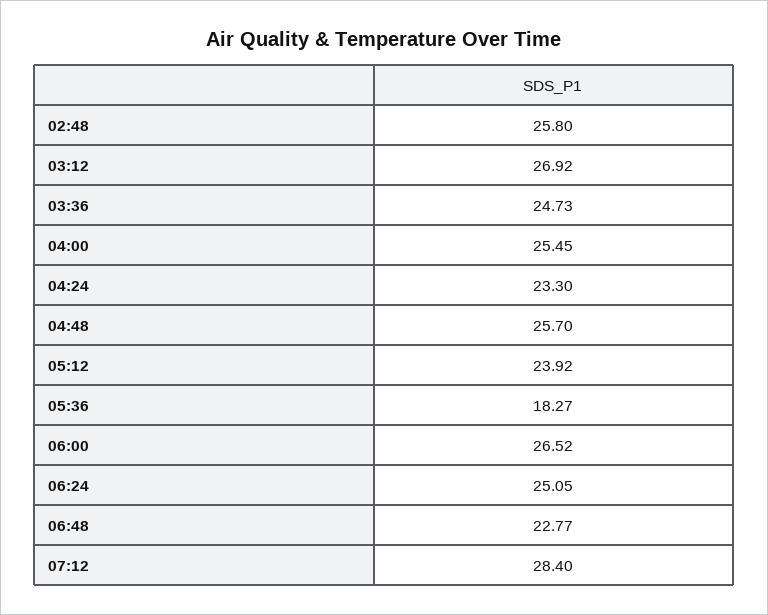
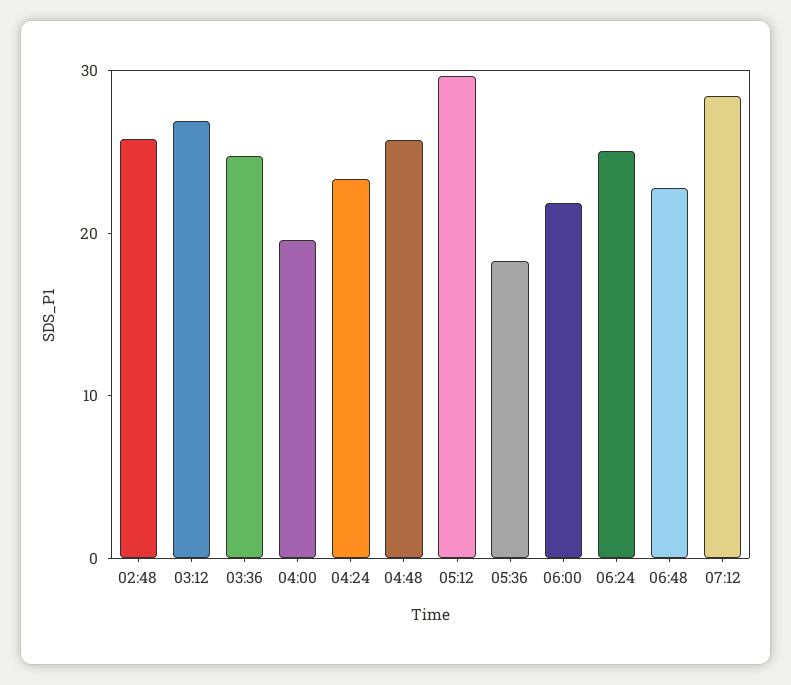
04:00: 25.45 -> 20
05:12: 23.92 -> 30
06:00: 26.52 -> 22

